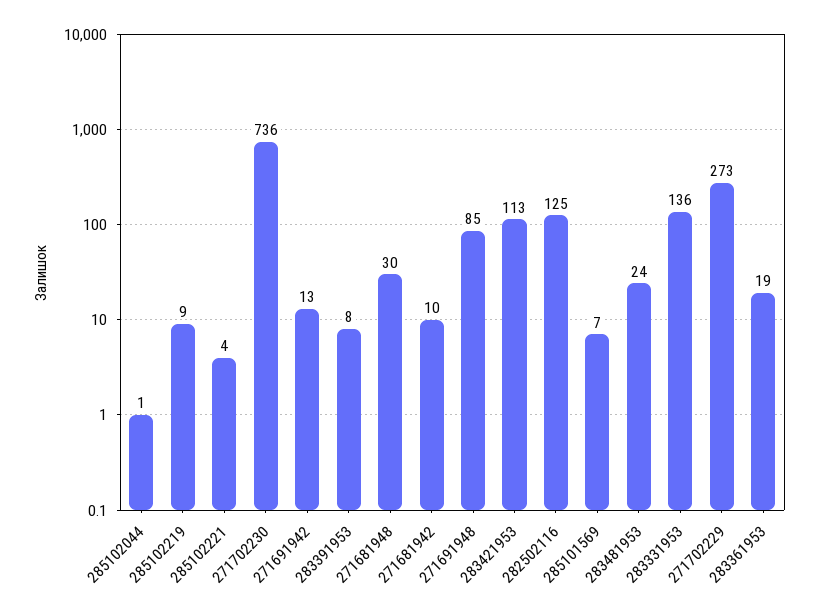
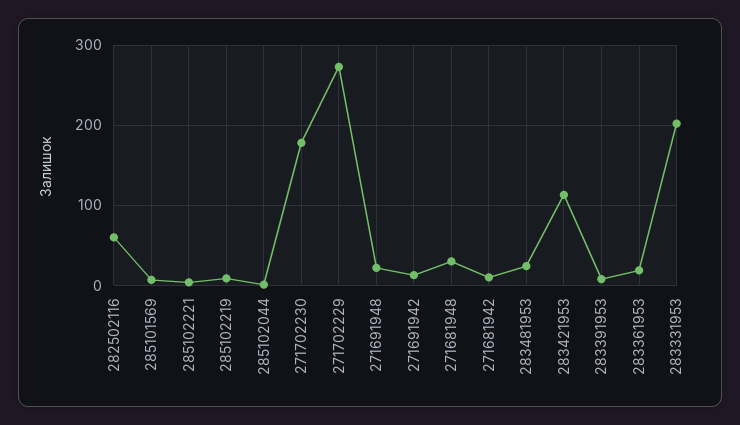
271702230: 736 -> 180
271691948: 85 -> 20
282502116: 125 -> 60
283331953: 136 -> 200

